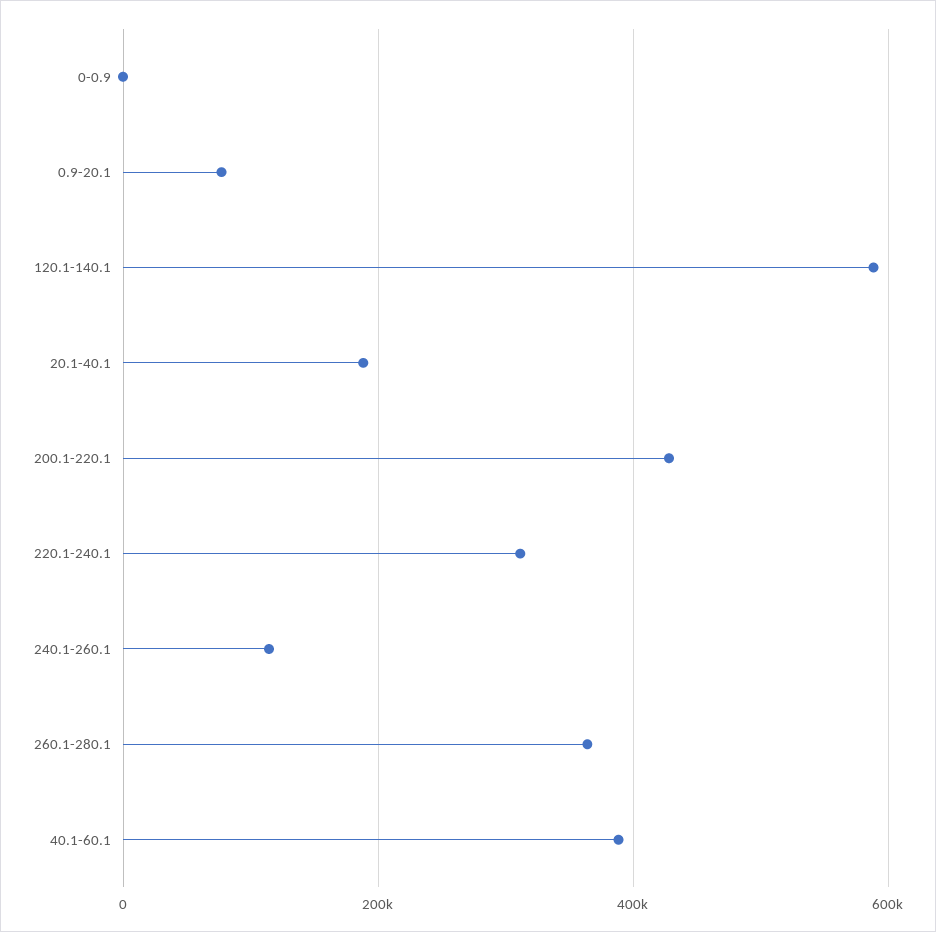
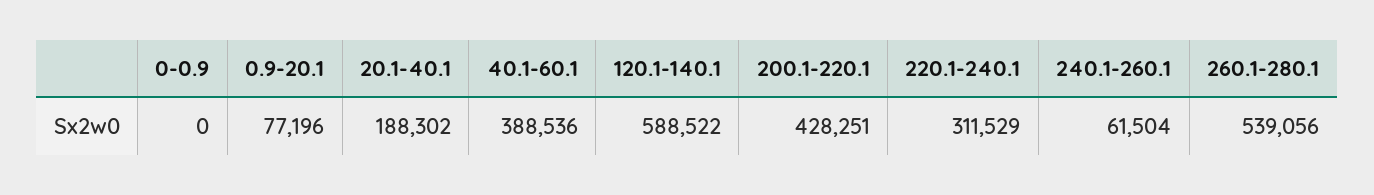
240.1-260.1: 120000 -> 61504
260.1-280.1: 360000 -> 539056

